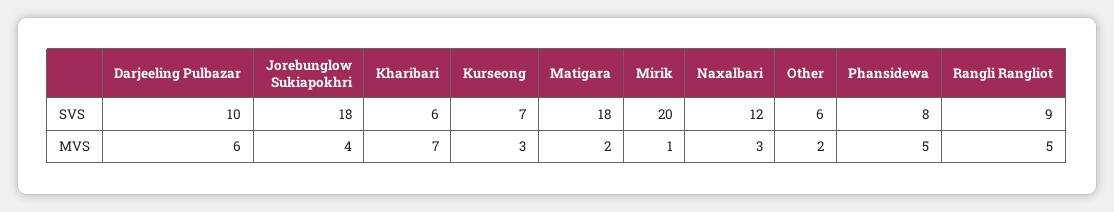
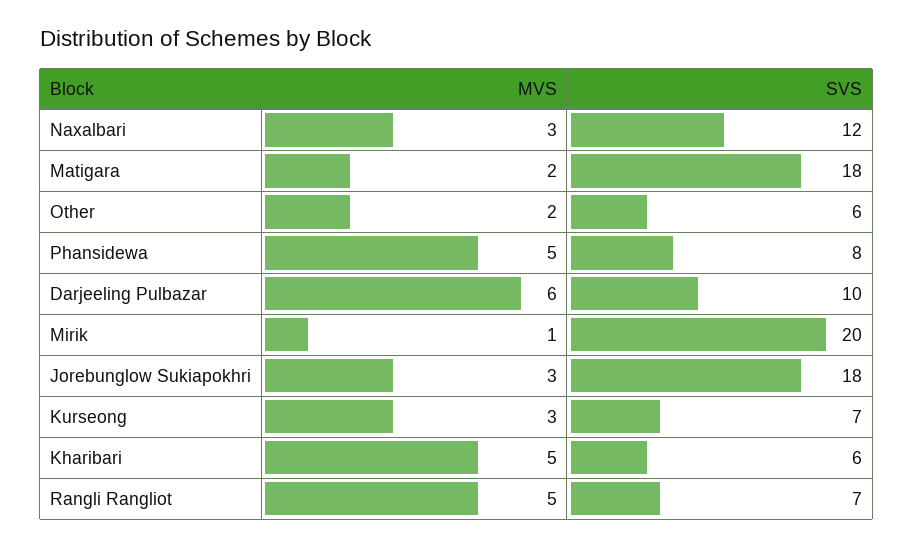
Rangli Rangliot, SVS: 9 -> 7
Jorebunglow Sukiapokhri, MVS: 4 -> 3
Kharibari, MVS: 7 -> 5

